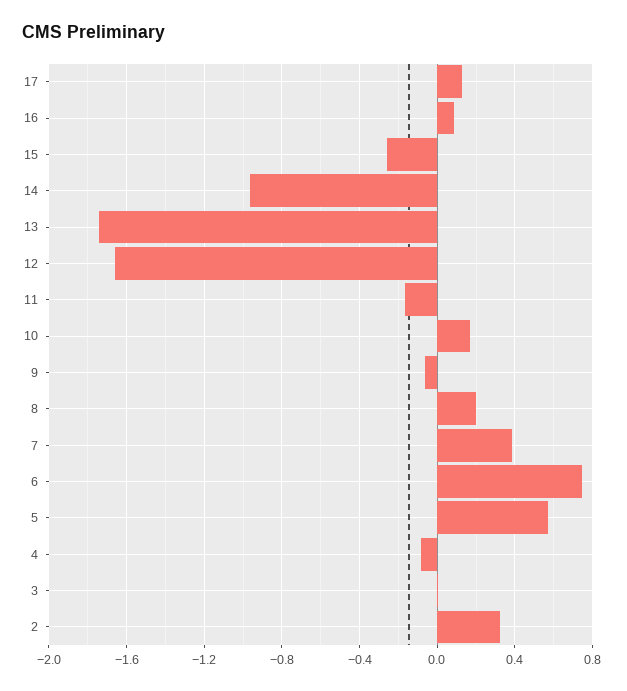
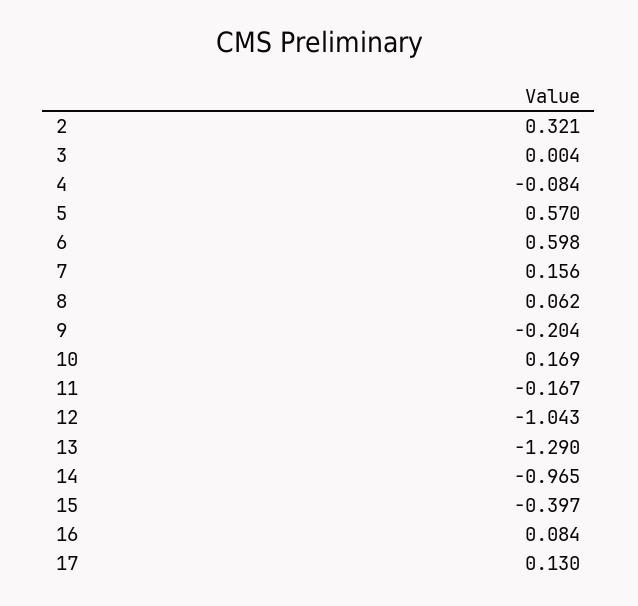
15: -0.25 -> -0.397
13: -1.75 -> -1.29
12: -1.65 -> -1.043
9: -0.05 -> -0.204
8: 0.2 -> 0.062
7: 0.4 -> 0.156
6: 0.75 -> 0.598

